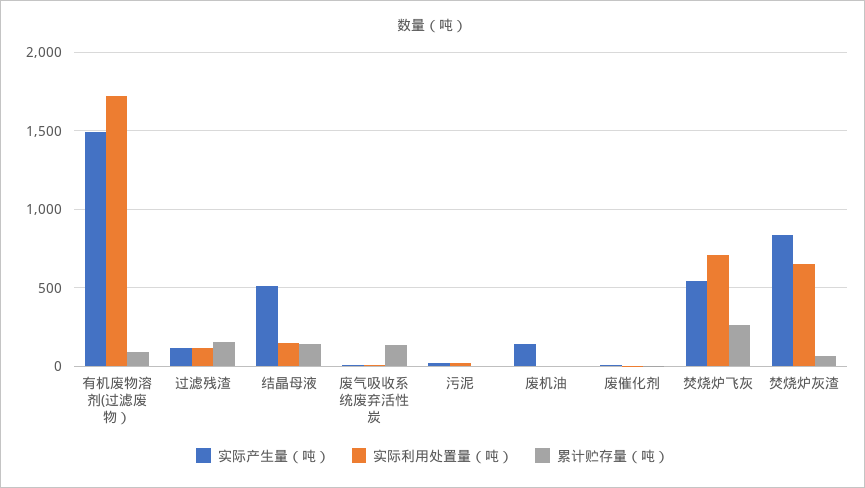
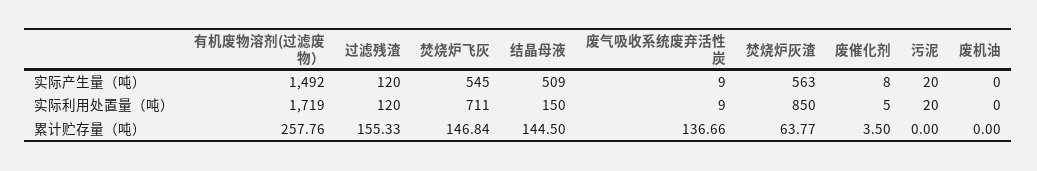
累计贮存量（吨）, 有机废物溶剂(过滤废物）: 100 -> 257.76
实际产生量（吨）, 废机油: 150 -> 0
累计贮存量（吨）, 焚烧炉飞灰: 250 -> 146.84
实际产生量（吨）, 焚烧炉灰渣: 850 -> 563
实际利用处置量（吨）, 焚烧炉灰渣: 650 -> 850

